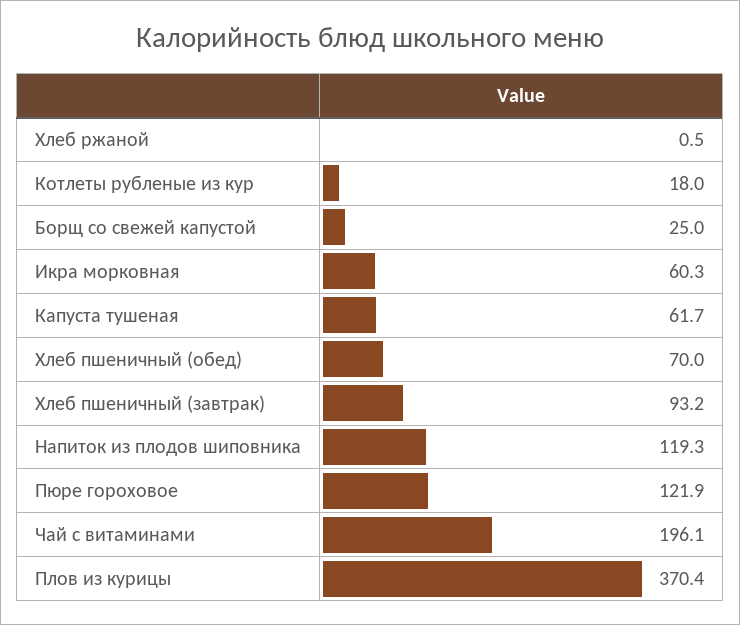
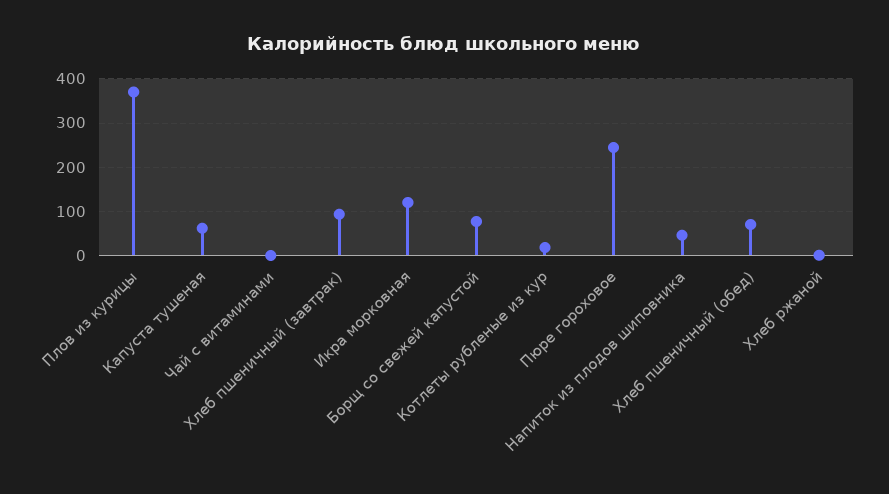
Борщ со свежей капустой: 25 -> 80
Икра морковная: 60.3 -> 120
Напиток из плодов шиповника: 119.3 -> 40
Пюре гороховое: 121.9 -> 240
Чай с витаминами: 196.1 -> 0

